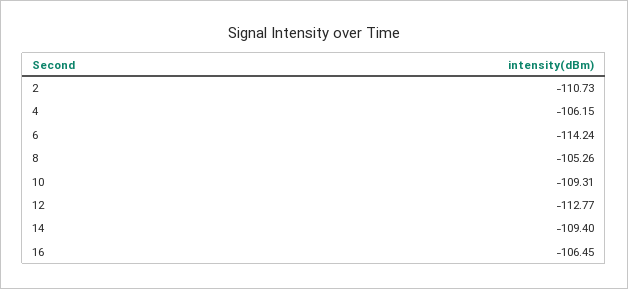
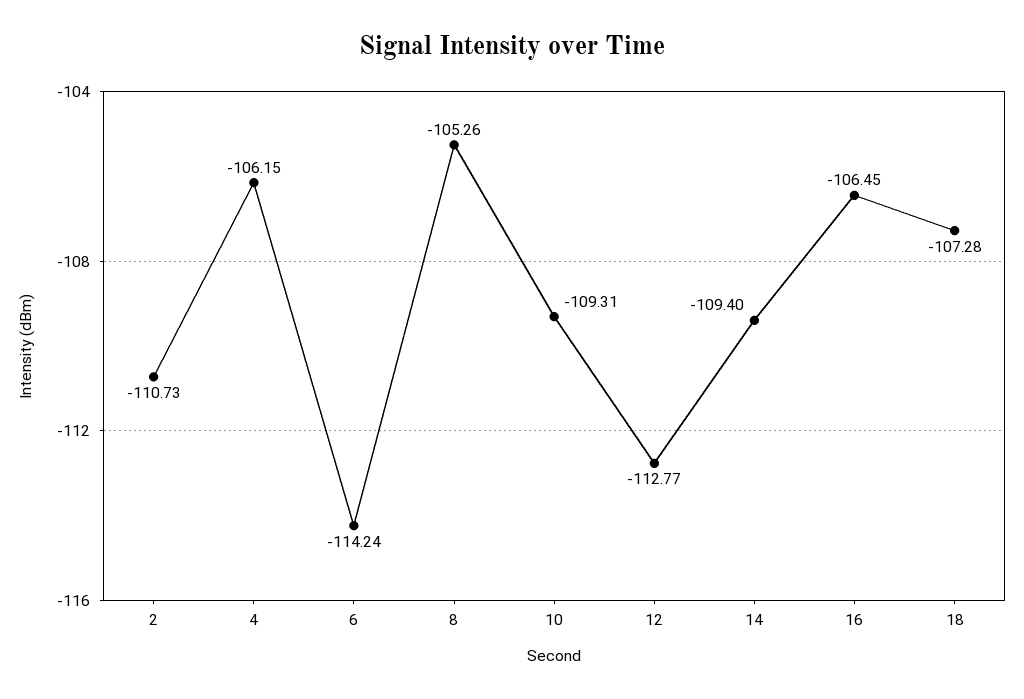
18: none -> -107.28

